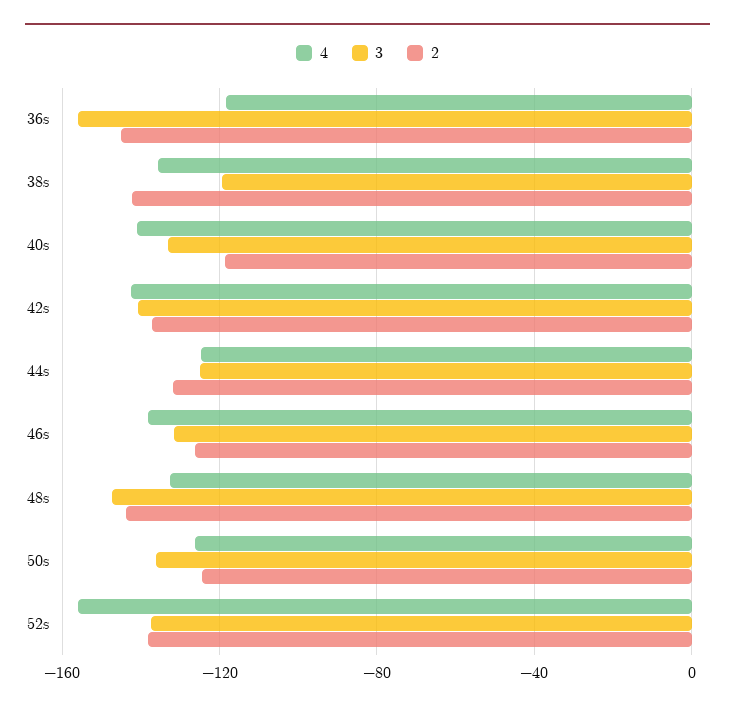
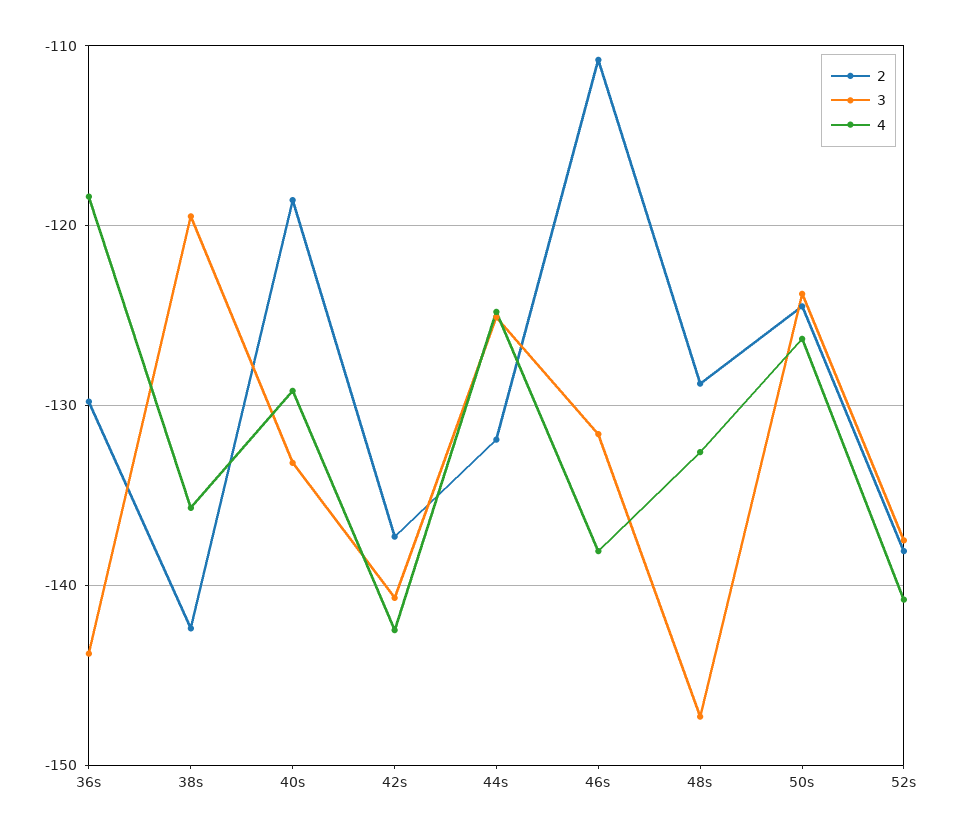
3, 36s: -155 -> -144
2, 36s: -145 -> -130
4, 40s: -140 -> -129
2, 46s: -125 -> -111
2, 48s: -145 -> -129
3, 50s: -135 -> -124
4, 52s: -155 -> -141

